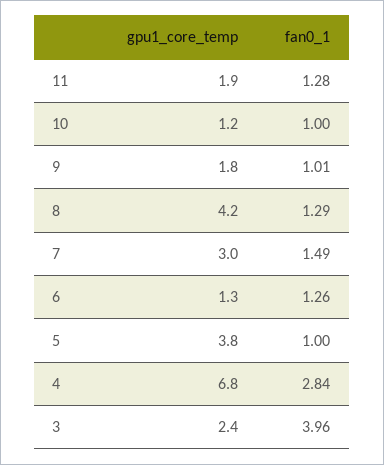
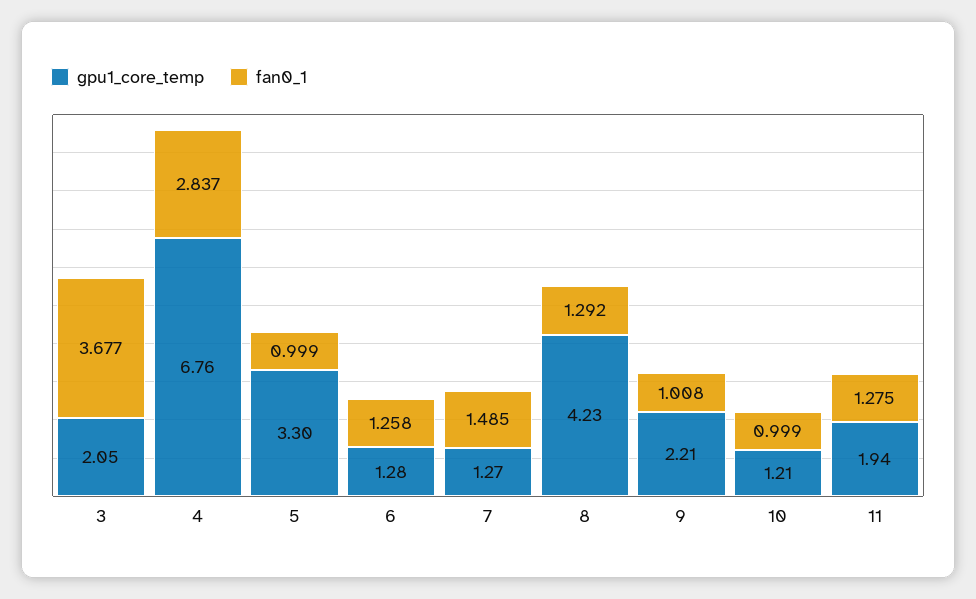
gpu1_core_temp, 9: 1.8 -> 2.21
gpu1_core_temp, 7: 3 -> 1.27
gpu1_core_temp, 5: 3.8 -> 3.3
gpu1_core_temp, 3: 2.4 -> 2.05
fan0_1, 3: 3.96 -> 3.677

